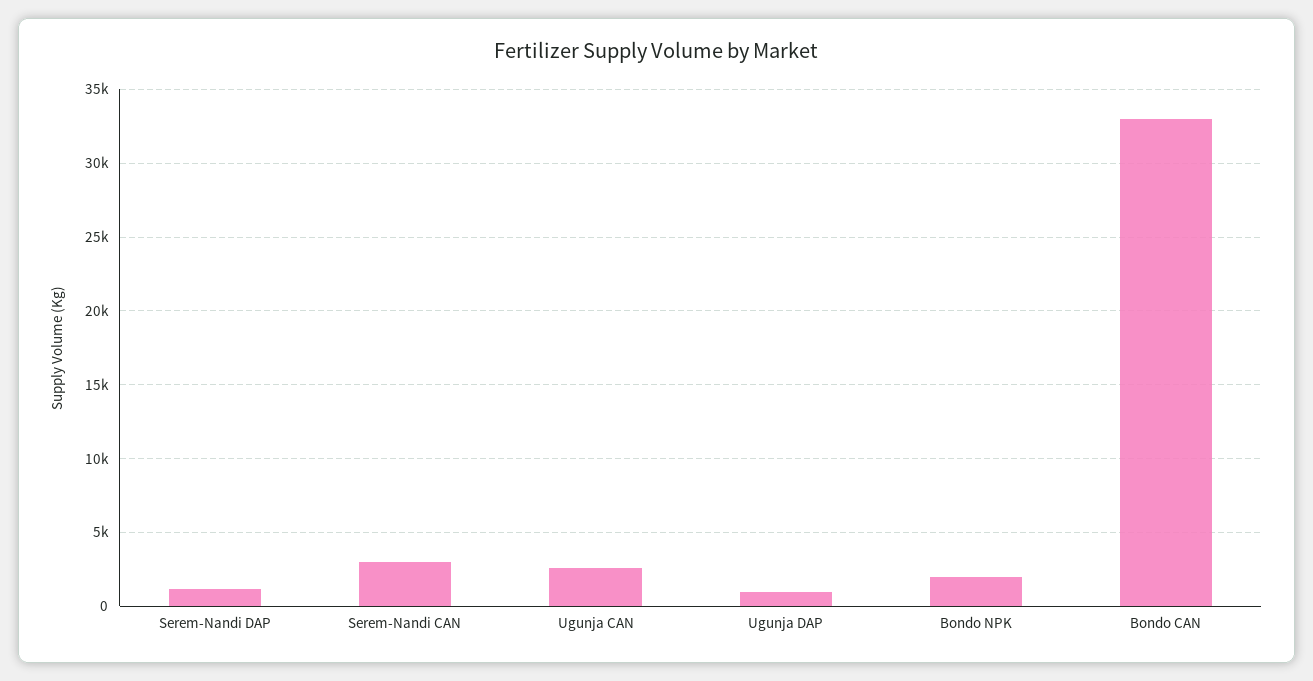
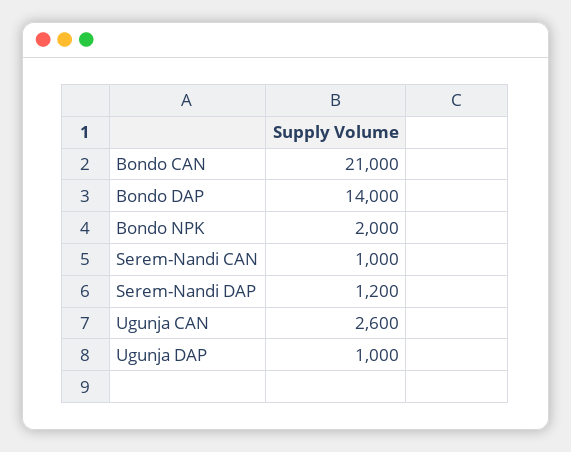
Serem-Nandi CAN: 3000 -> 1000
Bondo CAN: 33000 -> 21000
Bondo DAP: none -> 14000

